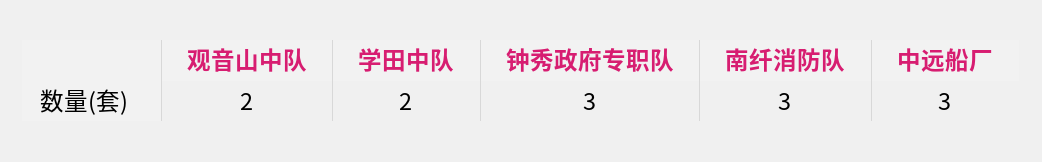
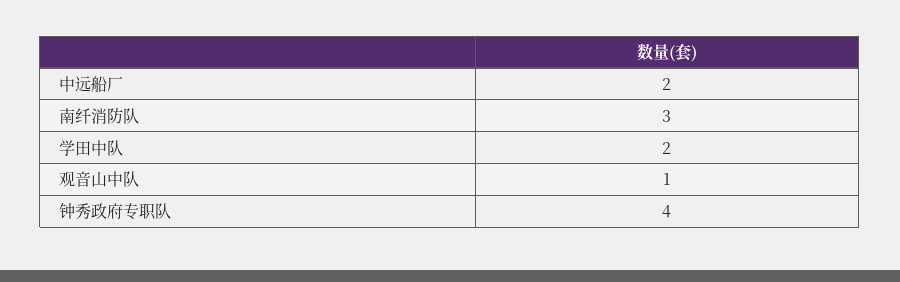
观音山中队: 2 -> 1
钟秀政府专职队: 3 -> 4
中远船厂: 3 -> 2

